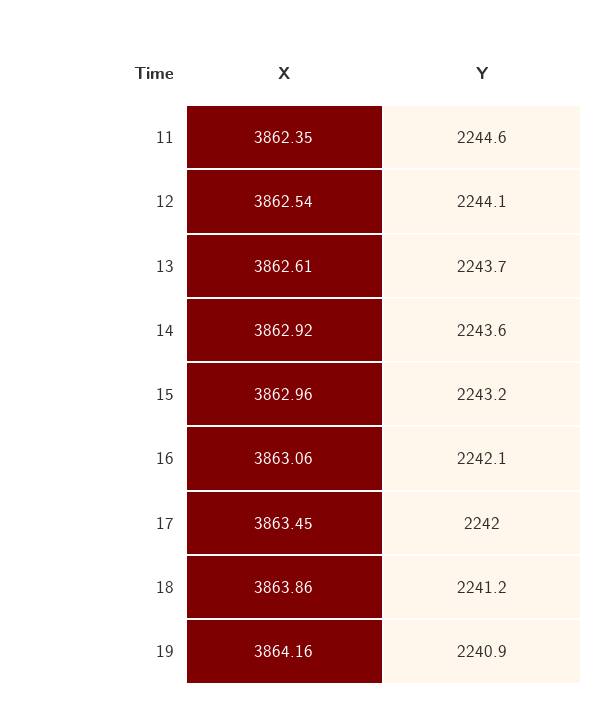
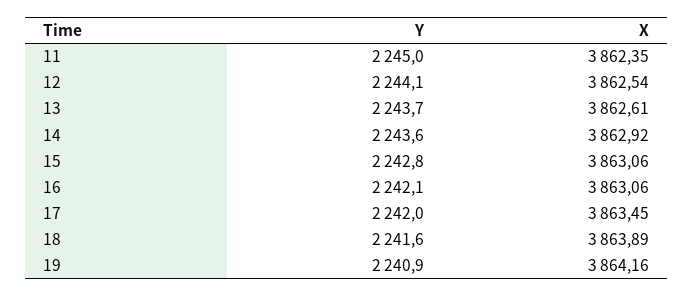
Y, 11: 2244.6 -> 2245
X, 15: 3862.96 -> 3863.06
Y, 15: 2243.2 -> 2242.8
X, 18: 3863.86 -> 3863.89
Y, 18: 2241.2 -> 2241.6

